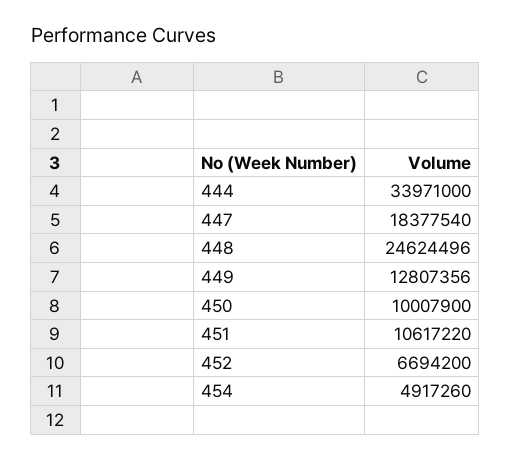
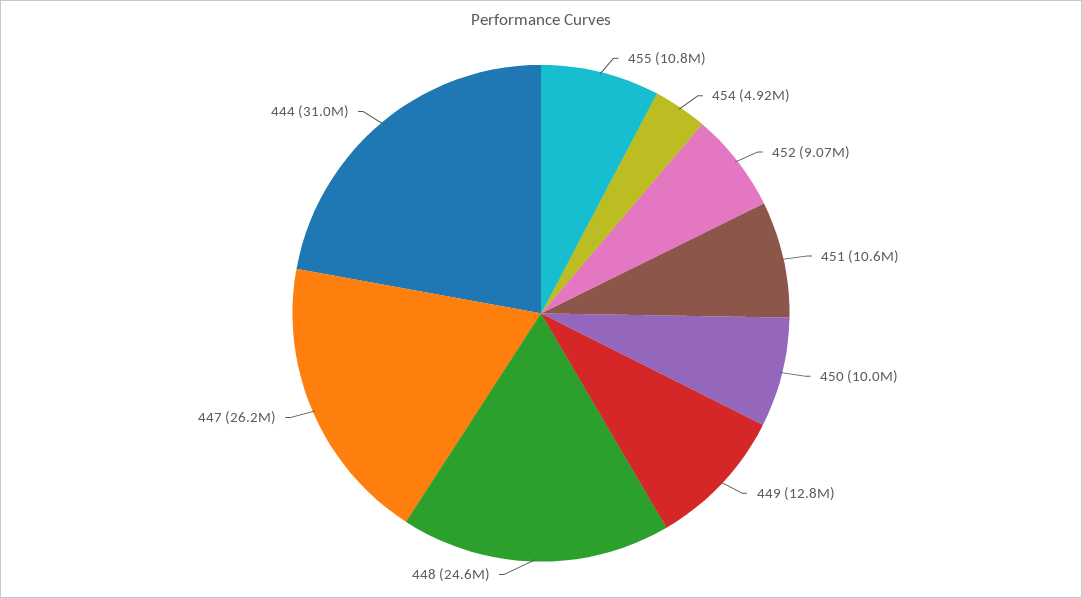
444: 33971000 -> 31000000
447: 18377540 -> 26200000
452: 6694200 -> 9070000
455: none -> 10800000

